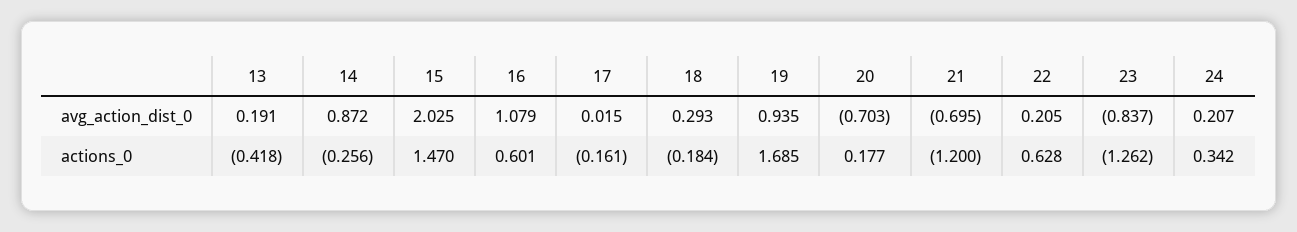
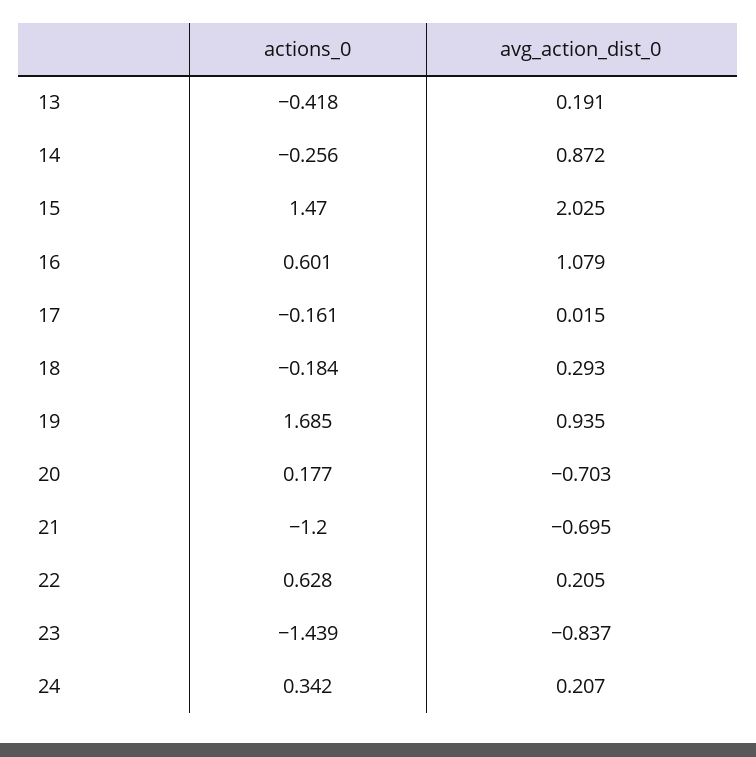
23, actions_0: -1.262 -> -1.439

